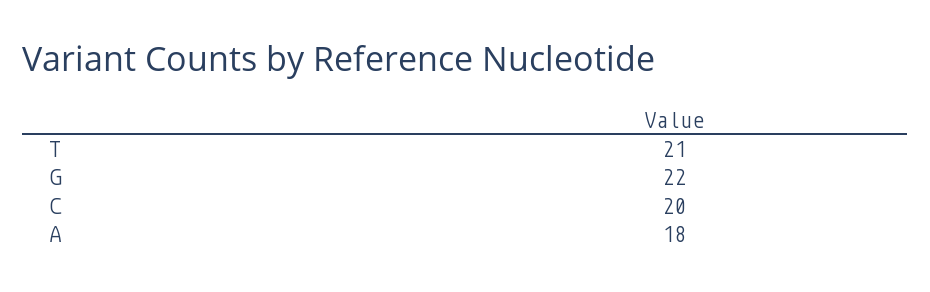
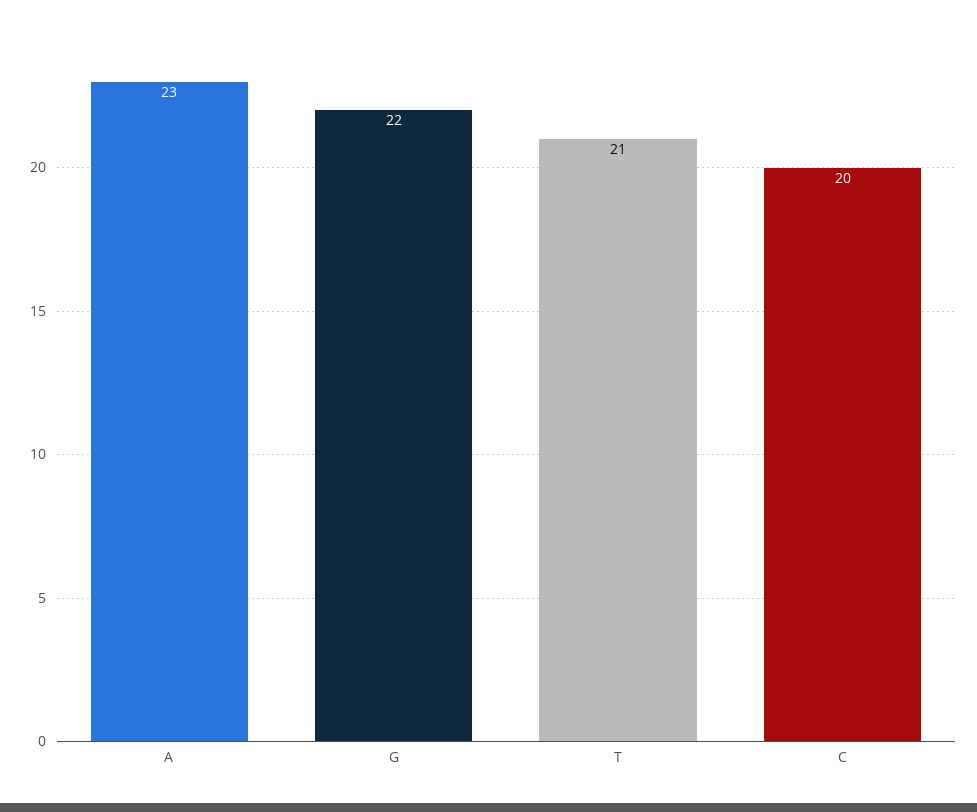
A: 18 -> 23

